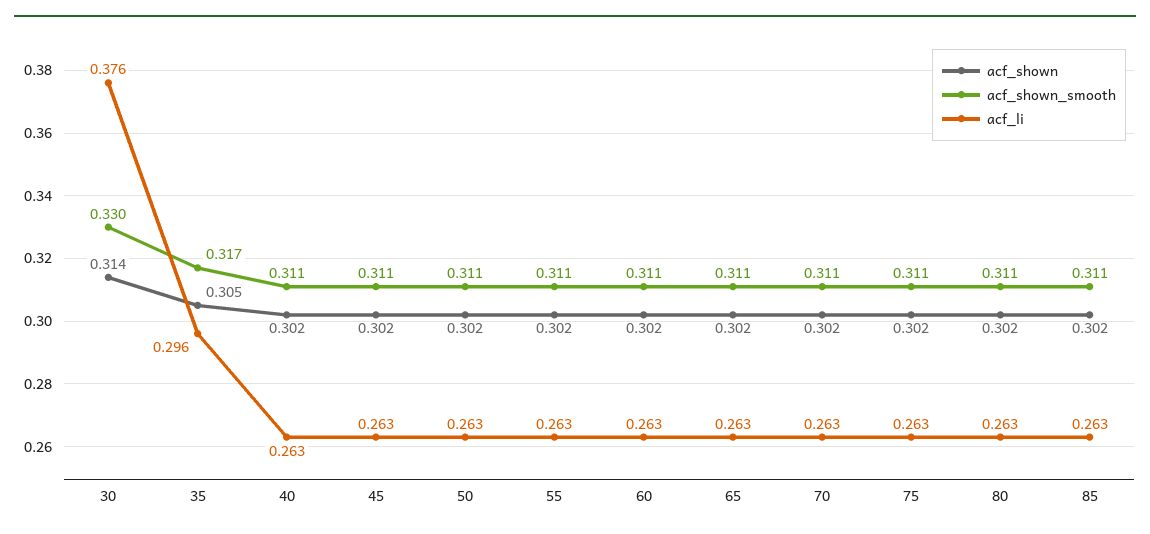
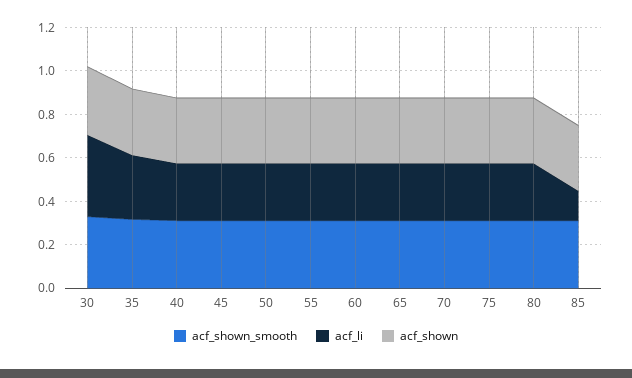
acf_li, 85: 0.263 -> 0.15

